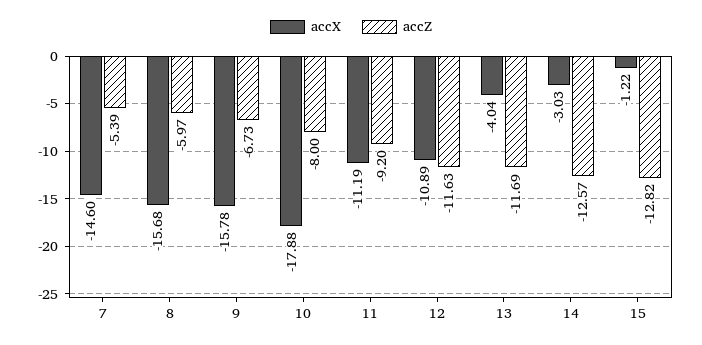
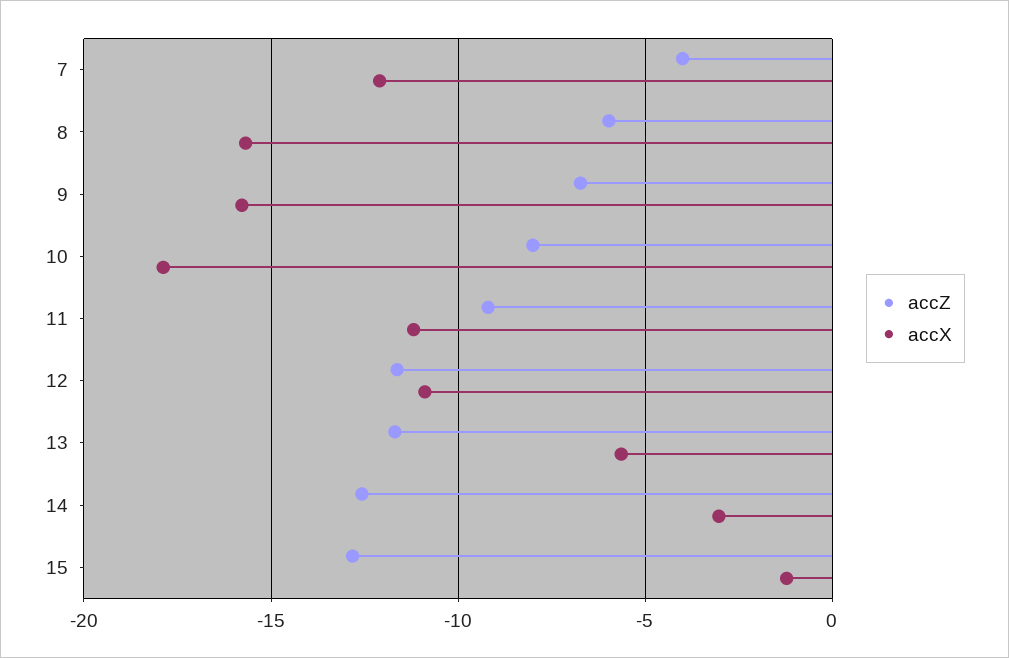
accX, 7: -14.6 -> -12
accZ, 7: -5.39 -> -4
accX, 13: -4.04 -> -5.5

